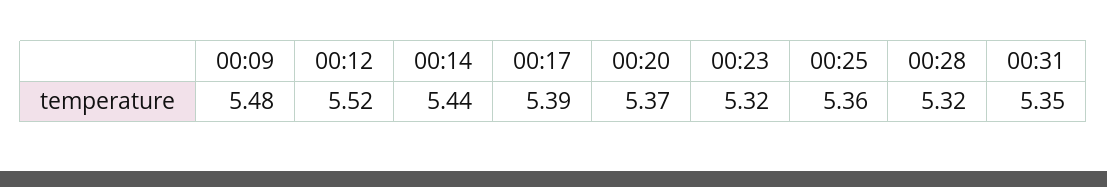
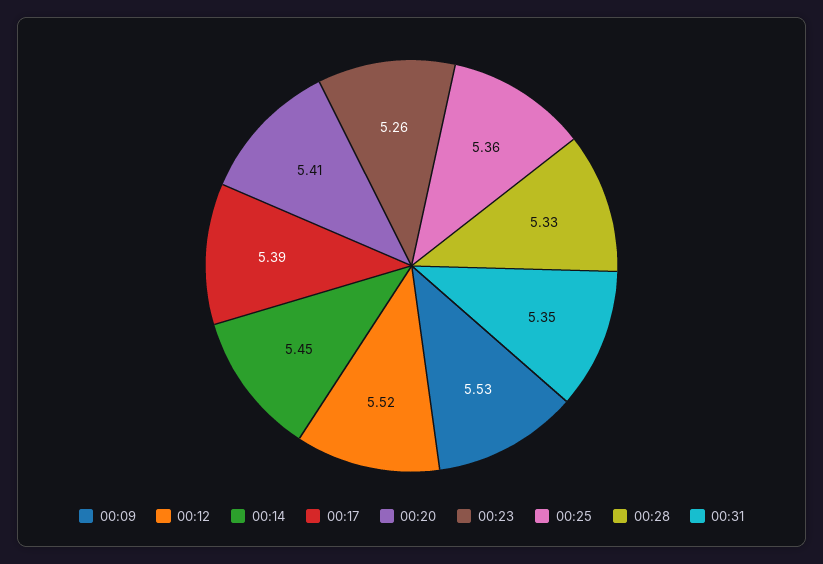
00:09: 5.48 -> 5.53
00:14: 5.44 -> 5.45
00:20: 5.37 -> 5.41
00:23: 5.32 -> 5.26
00:28: 5.32 -> 5.33

